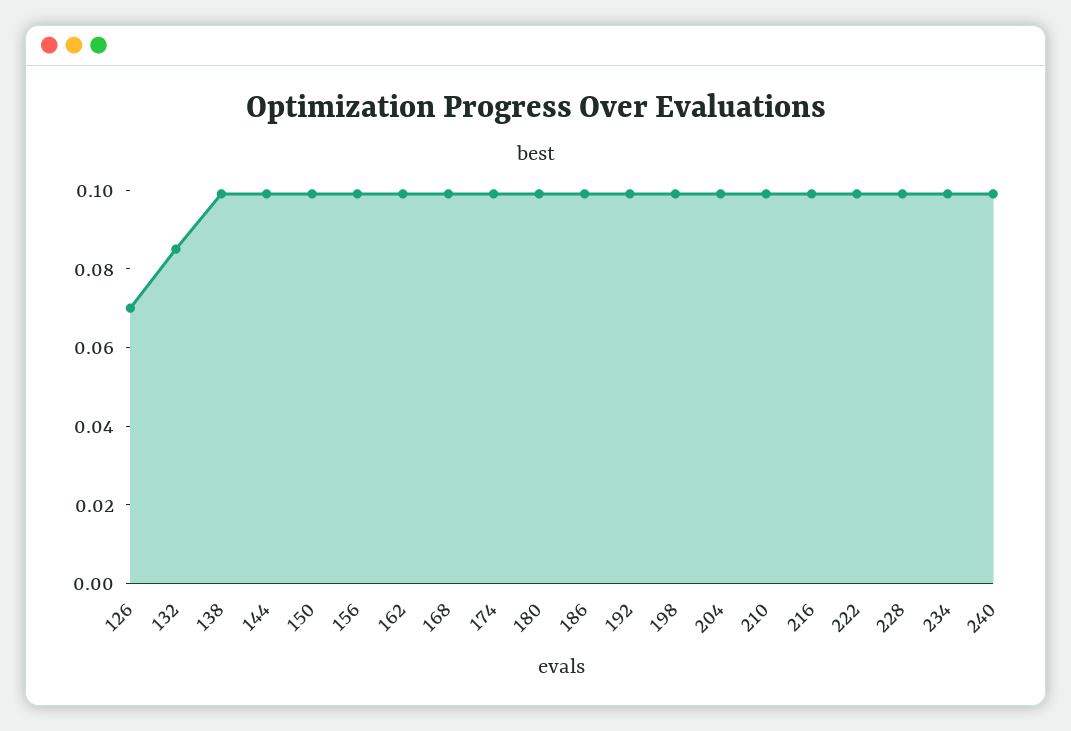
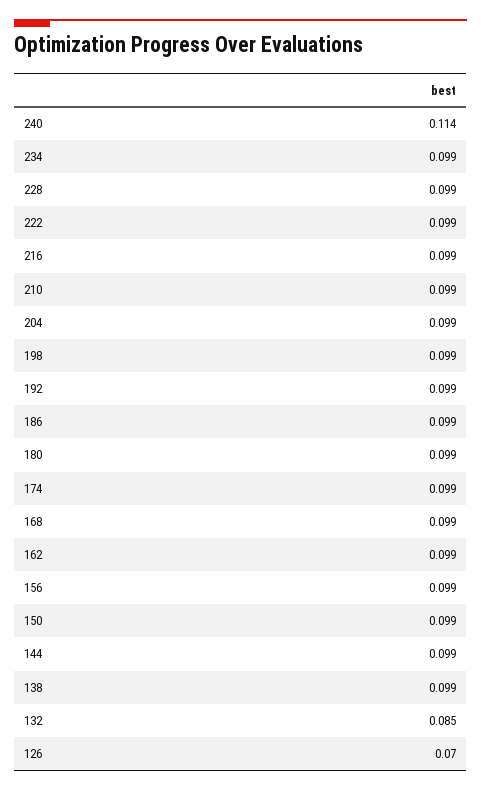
240: 0.1 -> 0.114

